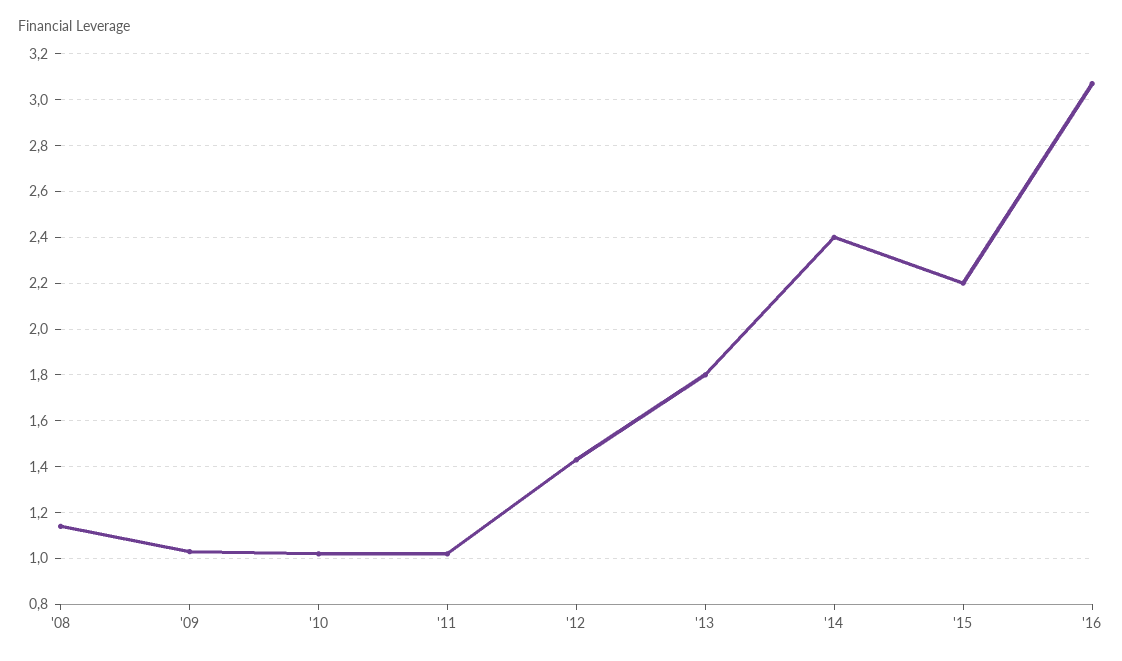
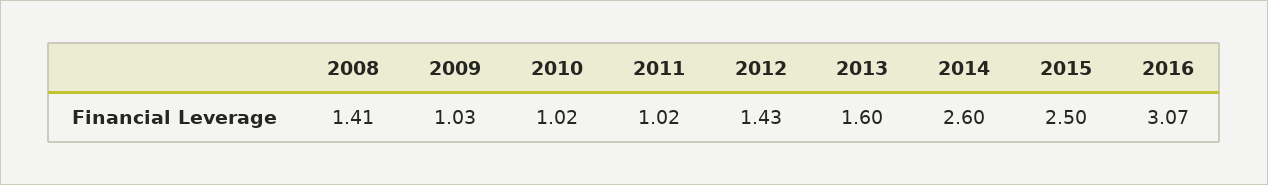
'08: 1.15 -> 1.41
'13: 1.8 -> 1.6
'14: 2.4 -> 2.6
'15: 2.2 -> 2.5

